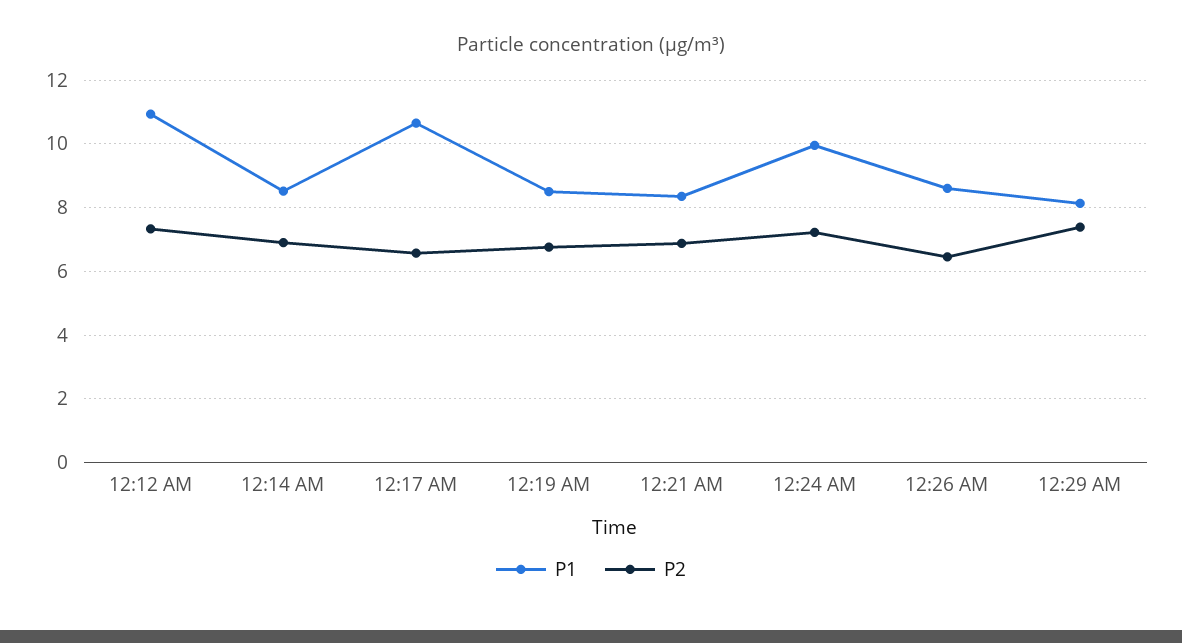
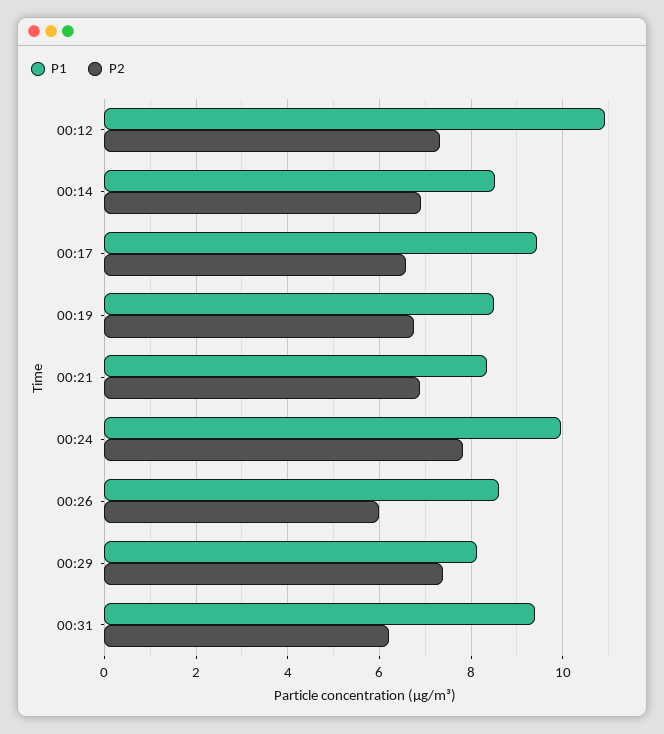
P1, 12:17 AM: 10.6 -> 9.4
P2, 12:24 AM: 7.2 -> 7.8
P2, 12:26 AM: 6.4 -> 6
P1, 00:31: none -> 9.4
P2, 00:31: none -> 6.2

